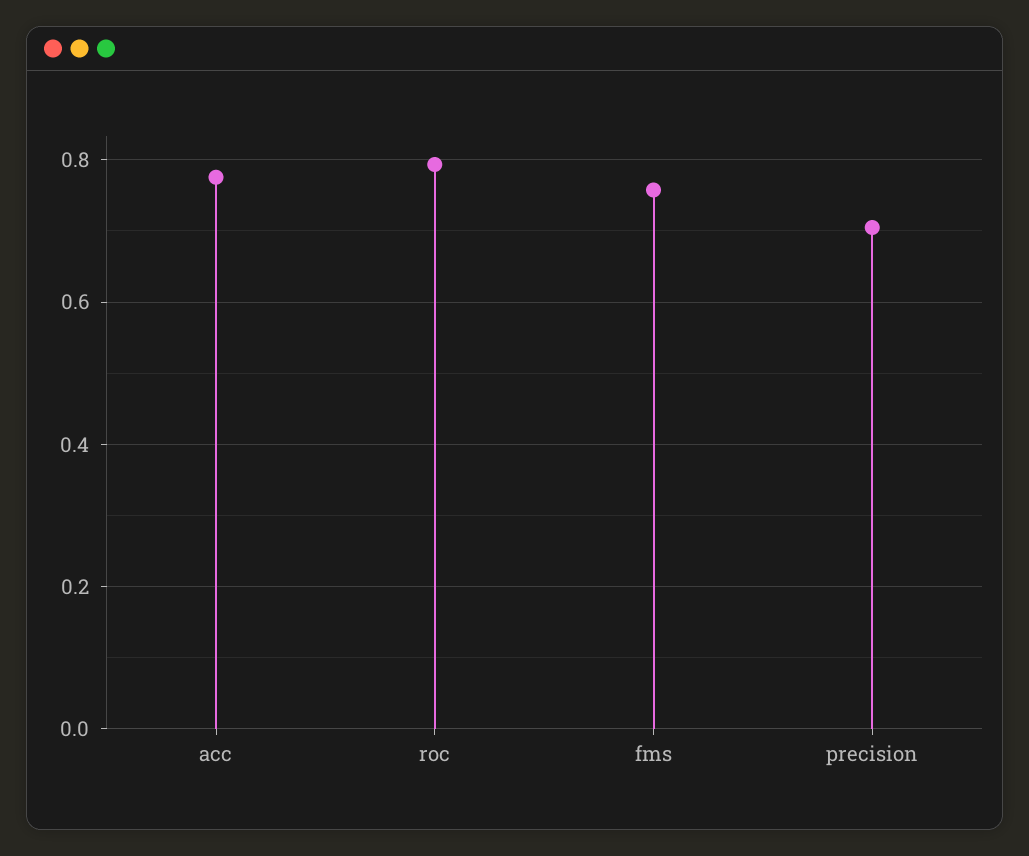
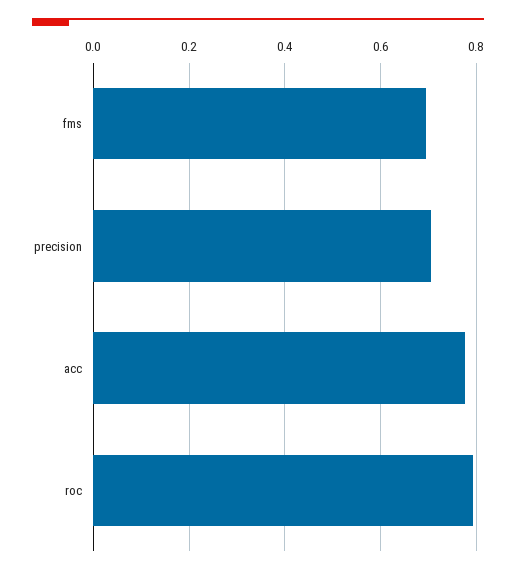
fms: 0.76 -> 0.7

